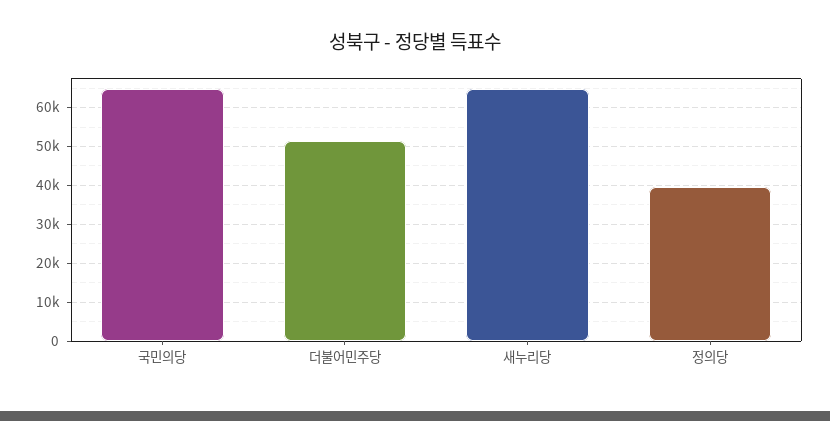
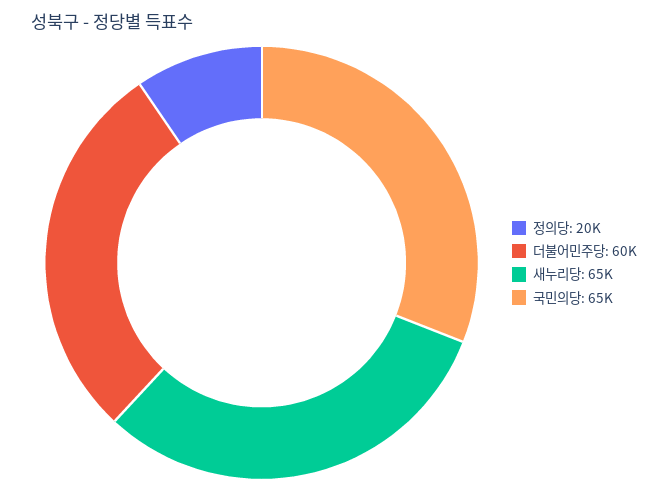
더불어민주당: 52000 -> 60000
정의당: 40000 -> 20000

